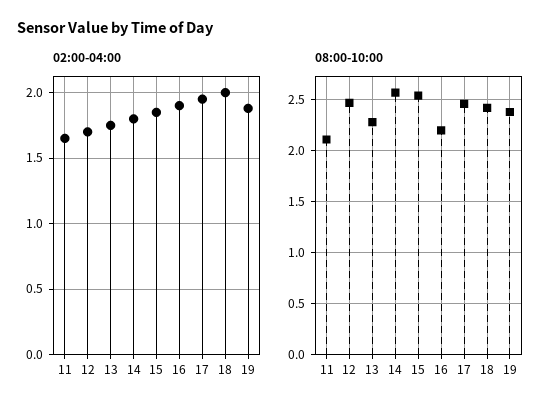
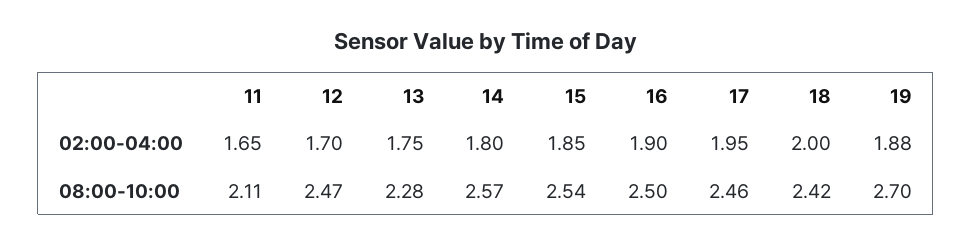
08:00-10:00, 16: 2.2 -> 2.5
08:00-10:00, 19: 2.4 -> 2.7

